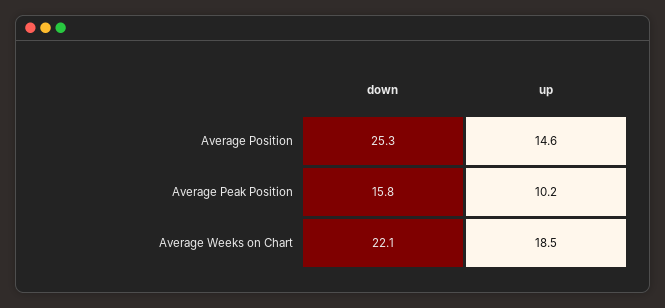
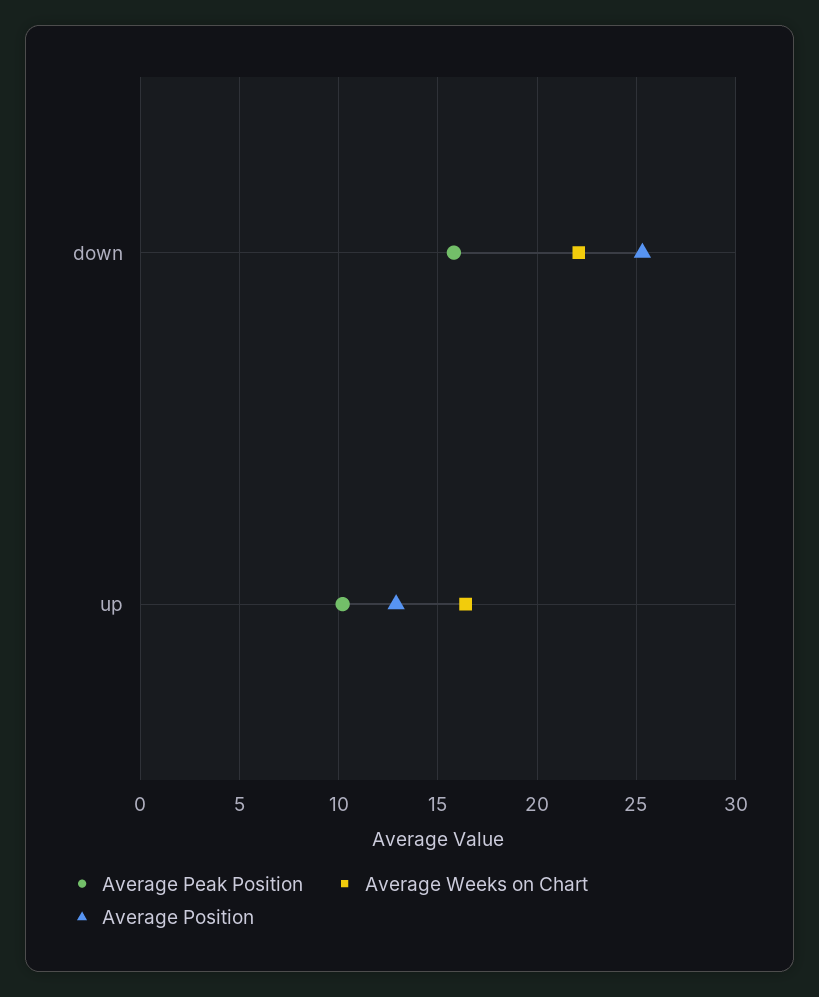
Average Position, up: 14.6 -> 13
Average Weeks on Chart, up: 18.5 -> 16.5

